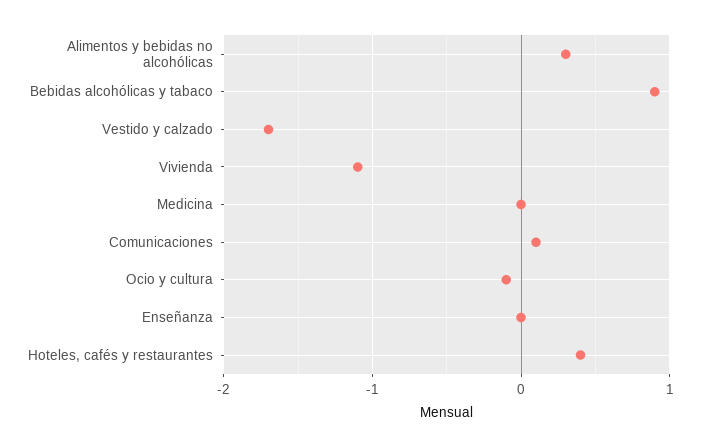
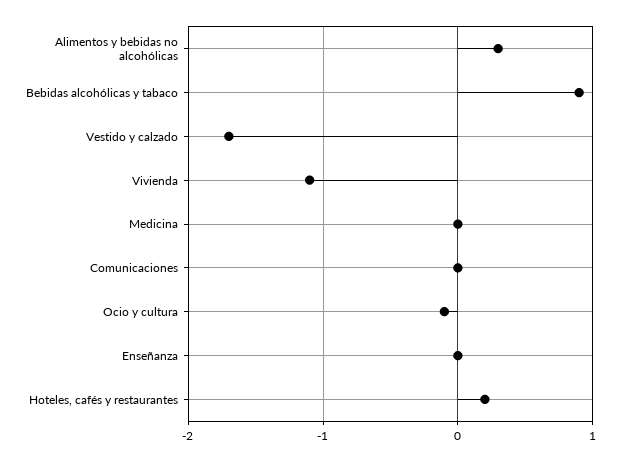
Comunicaciones: 0.1 -> 0
Hoteles, cafés y restaurantes: 0.4 -> 0.2

